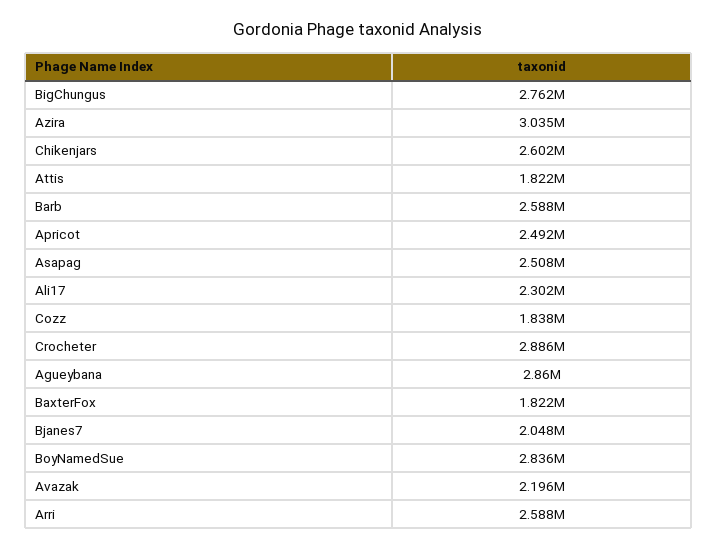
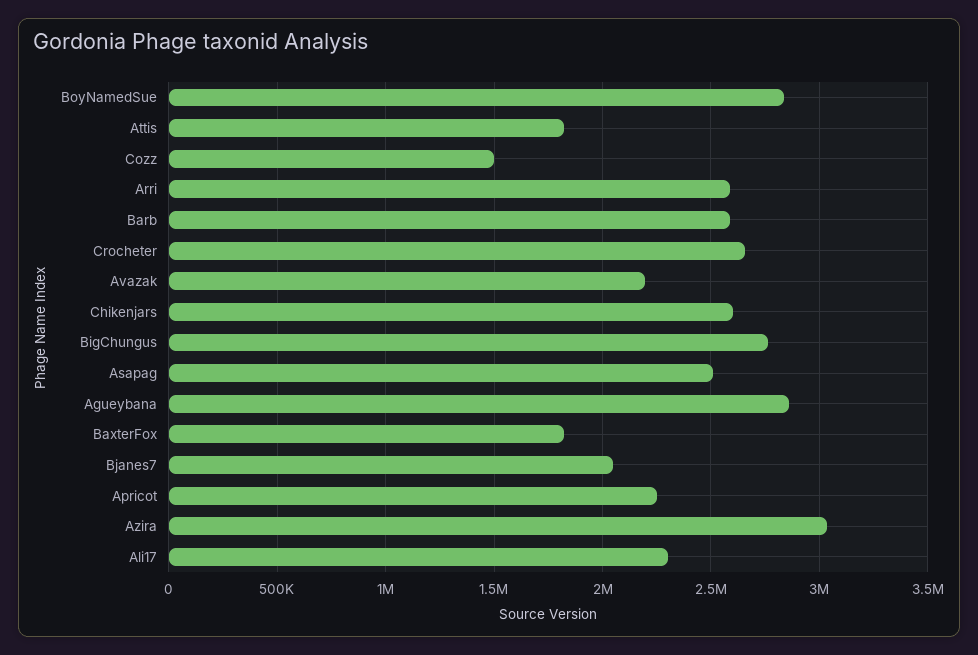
Apricot: 2492000 -> 2250000
Cozz: 1838000 -> 1500000
Crocheter: 2886000 -> 2650000

